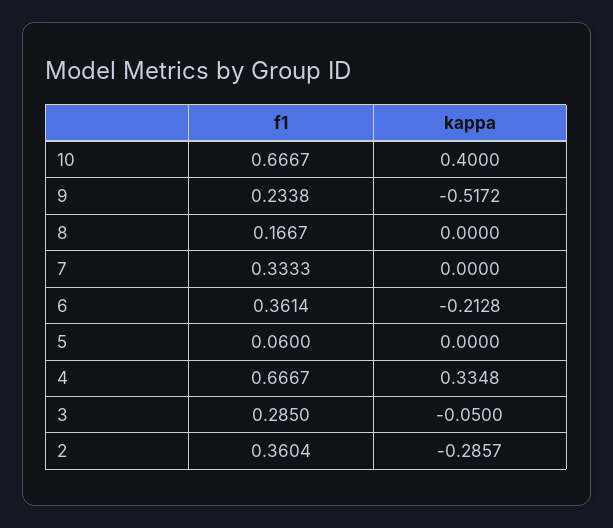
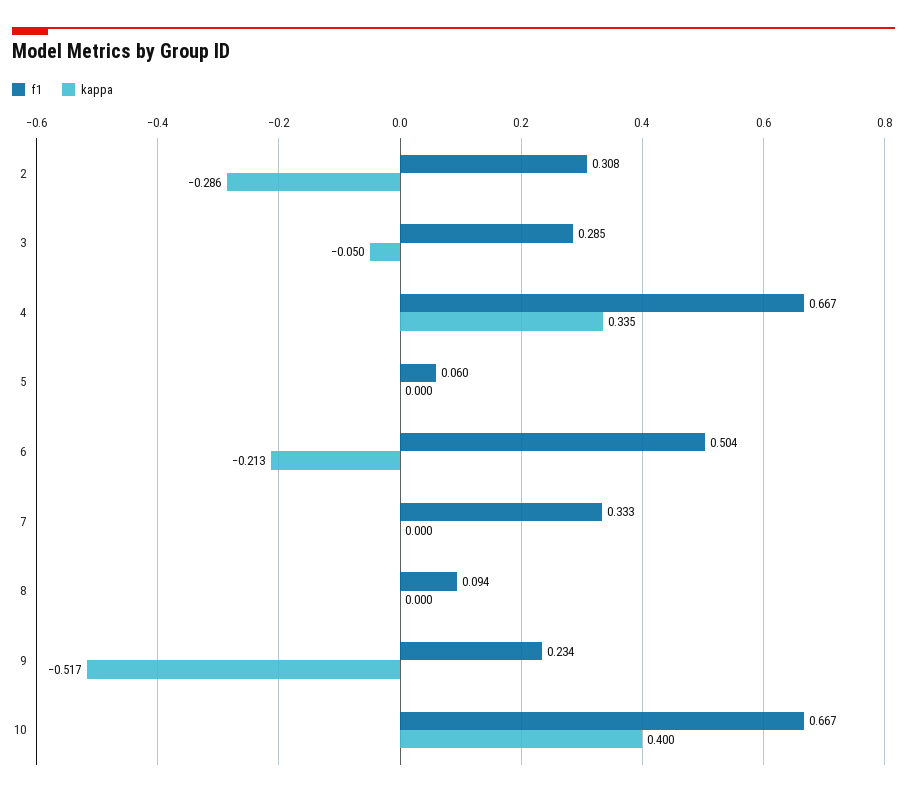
f1, 8: 0.1667 -> 0.094
f1, 6: 0.3614 -> 0.504
f1, 2: 0.3604 -> 0.308

